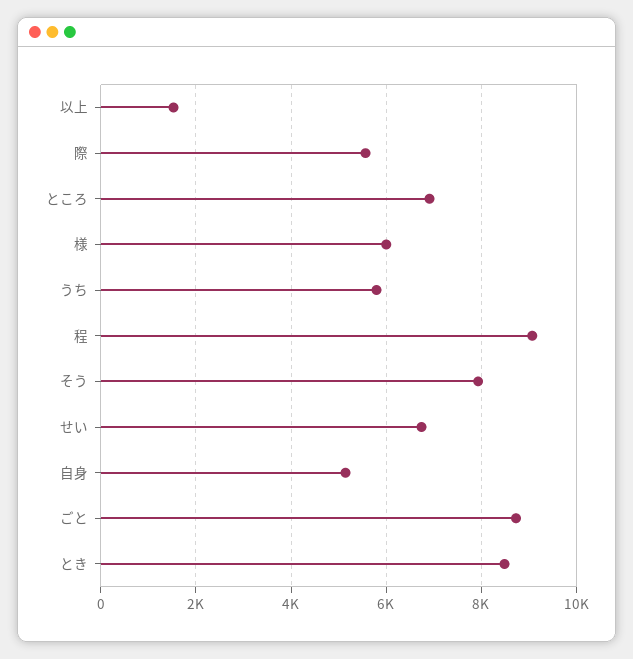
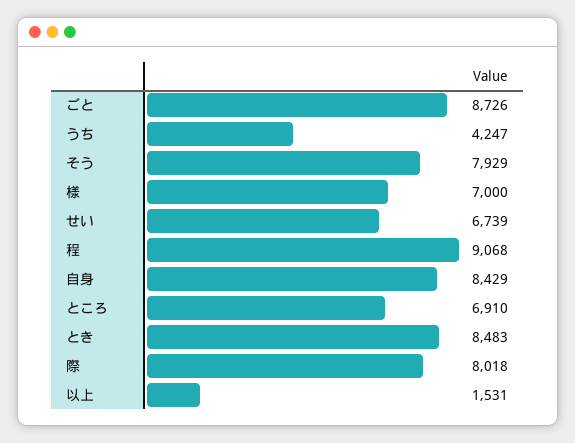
際: 5600 -> 8018
様: 6000 -> 7000
うち: 5800 -> 4247
自身: 5200 -> 8429

